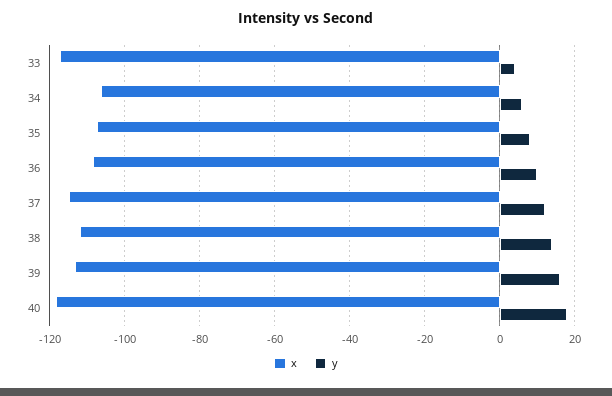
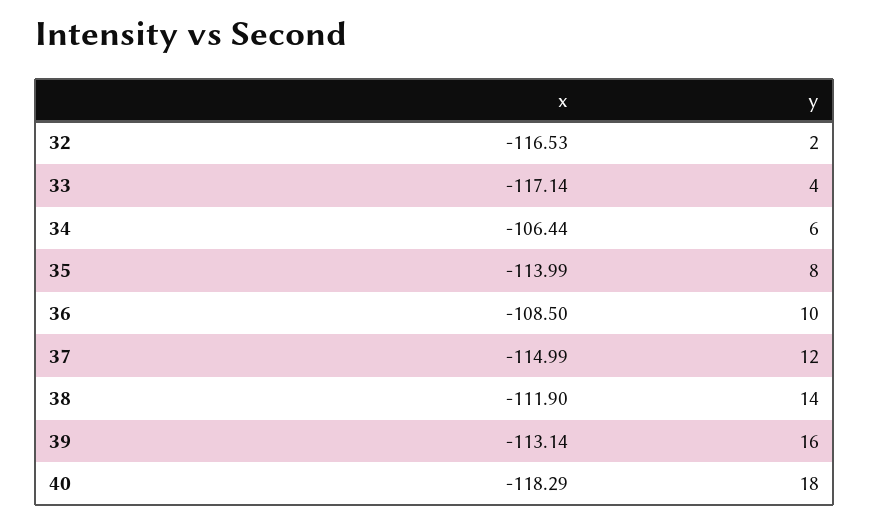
x, 35: -108 -> -113.99
x, 32: none -> -116.53
y, 32: none -> 2

